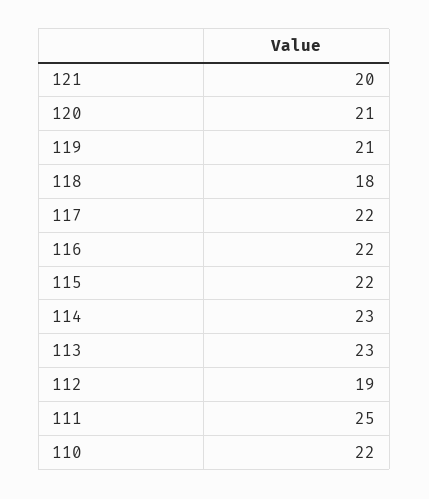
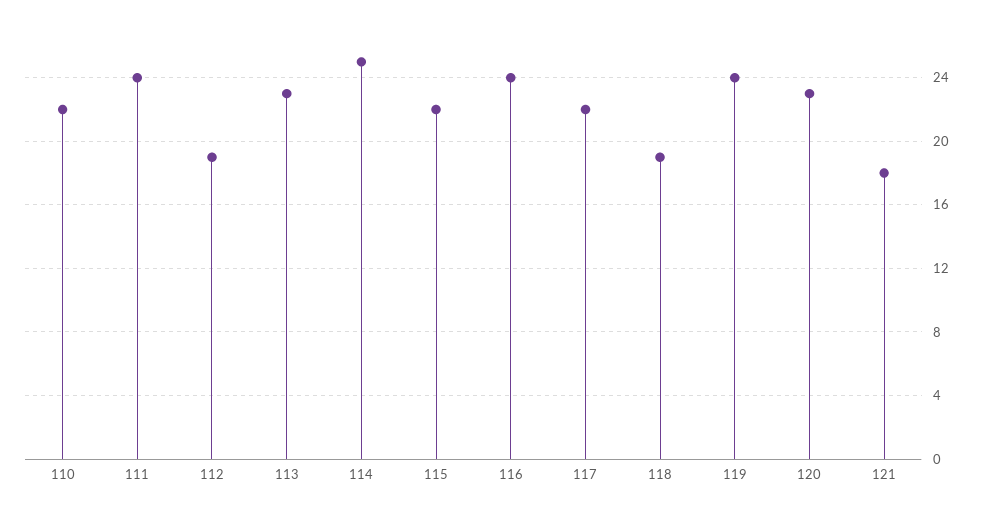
121: 20 -> 18
120: 21 -> 23
119: 21 -> 24
118: 18 -> 19
116: 22 -> 24
114: 23 -> 25
111: 25 -> 24

